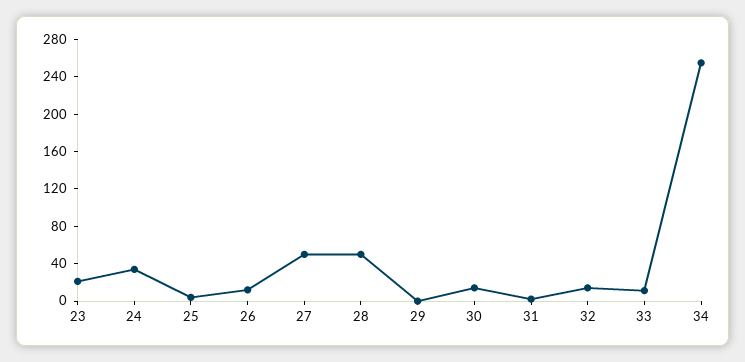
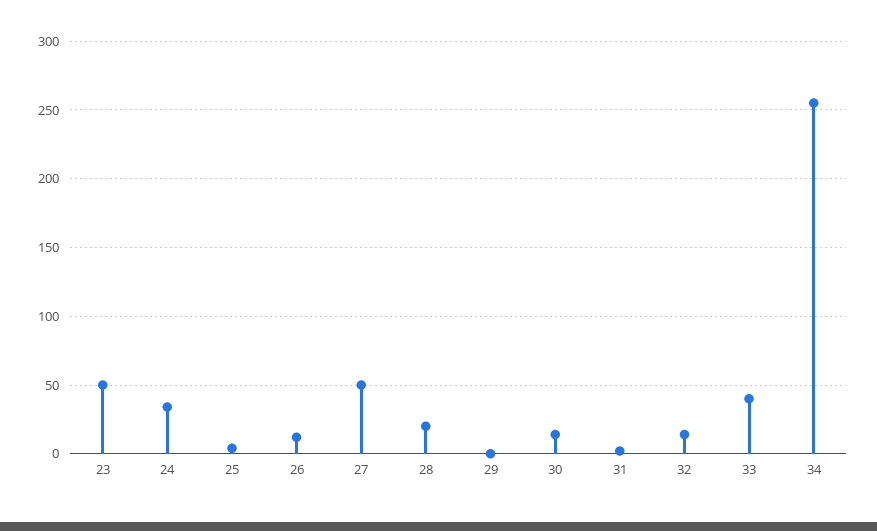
23: 20 -> 50
28: 50 -> 20
33: 10 -> 40

